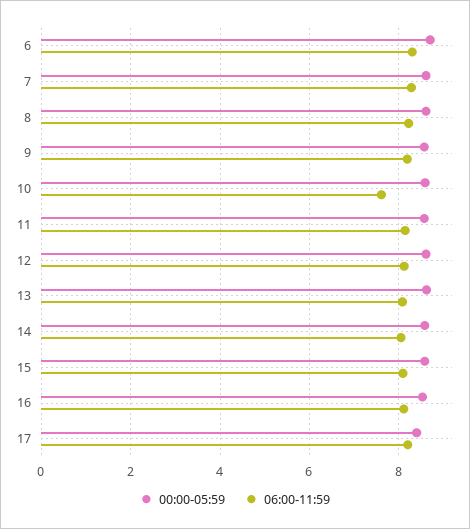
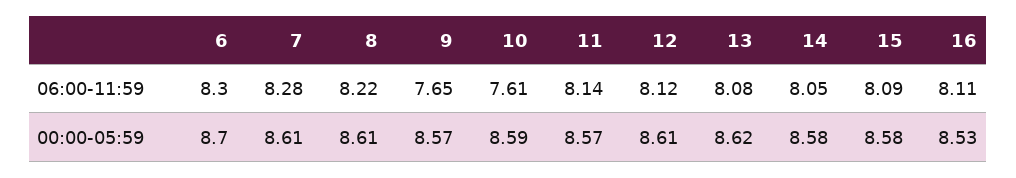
06:00-11:59, 9: 8.2 -> 7.65
00:00-05:59, 17: 8.4 -> none
06:00-11:59, 17: 8.2 -> none

